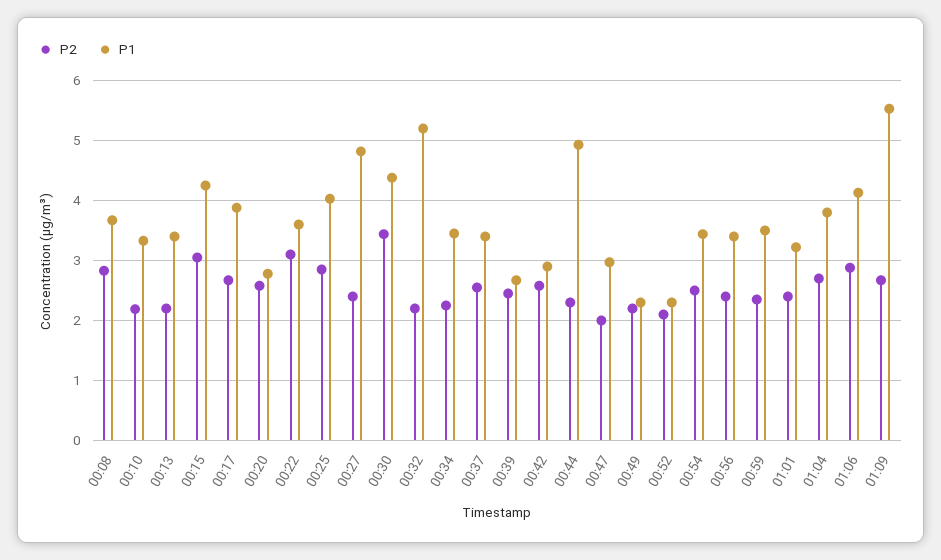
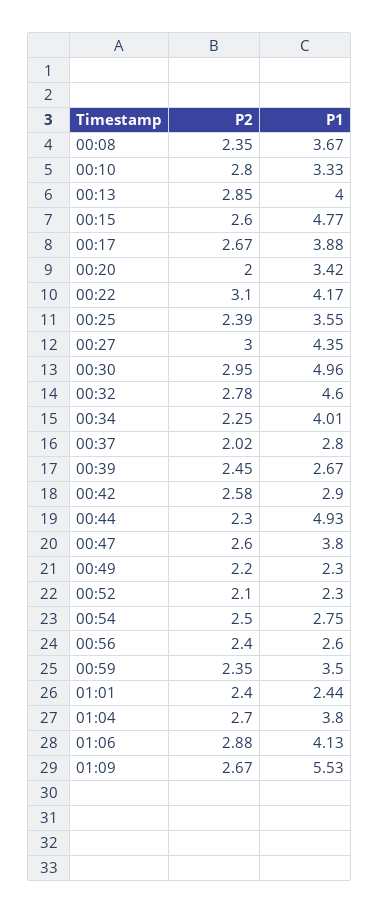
P2, 00:08: 2.8 -> 2.35
P2, 00:10: 2.2 -> 2.8
P2, 00:13: 2.2 -> 2.85
P1, 00:13: 3.4 -> 4
P2, 00:15: 3 -> 2.6
P1, 00:15: 4.2 -> 4.77
P2, 00:20: 2.6 -> 2
P1, 00:20: 2.8 -> 3.42
P1, 00:22: 3.6 -> 4.17
P2, 00:25: 2.8 -> 2.39
P1, 00:25: 4 -> 3.55
P2, 00:27: 2.4 -> 3
P1, 00:27: 4.8 -> 4.35
P2, 00:30: 3.4 -> 2.95
P1, 00:30: 4.4 -> 4.96
P2, 00:32: 2.2 -> 2.78
P1, 00:32: 5.2 -> 4.6
P1, 00:34: 3.4 -> 4.01
P2, 00:37: 2.6 -> 2.02
P1, 00:37: 3.4 -> 2.8
P2, 00:47: 2 -> 2.6
P1, 00:47: 3 -> 3.8
P1, 00:54: 3.4 -> 2.75
P1, 00:56: 3.4 -> 2.6
P1, 01:01: 3.2 -> 2.44

